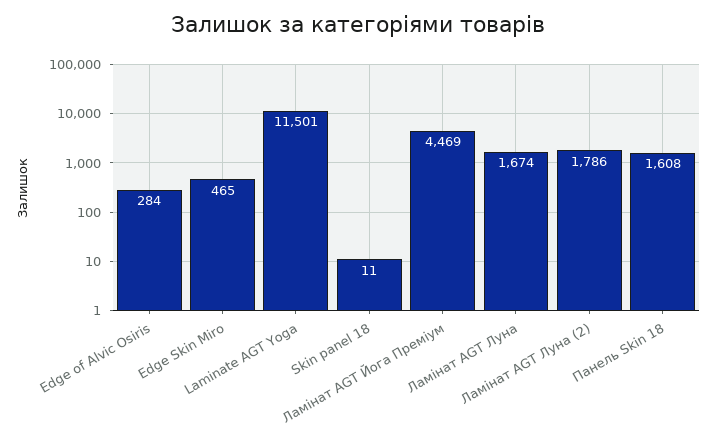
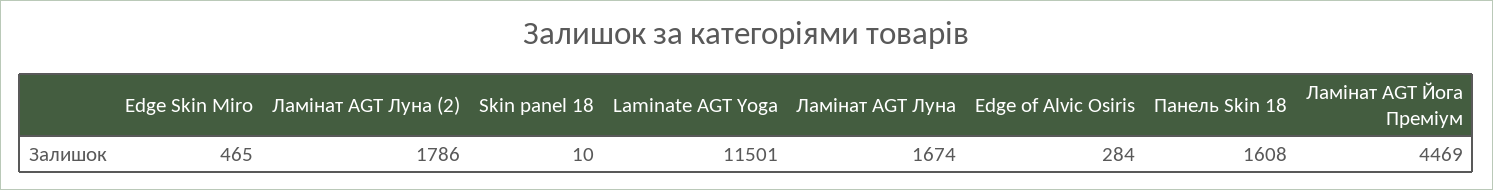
Skin panel 18: 11 -> 10

